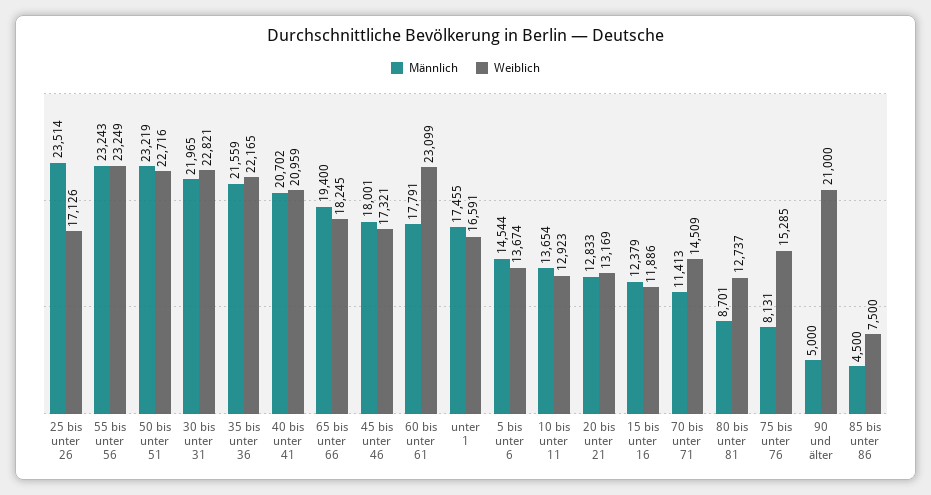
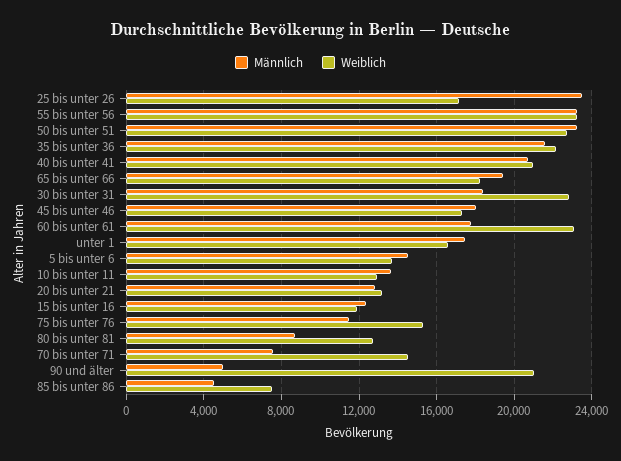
Männlich, 30 bis unter 31: 21965 -> 18500
Männlich, 70 bis unter 71: 11413 -> 7500
Männlich, 75 bis unter 76: 8131 -> 11500

